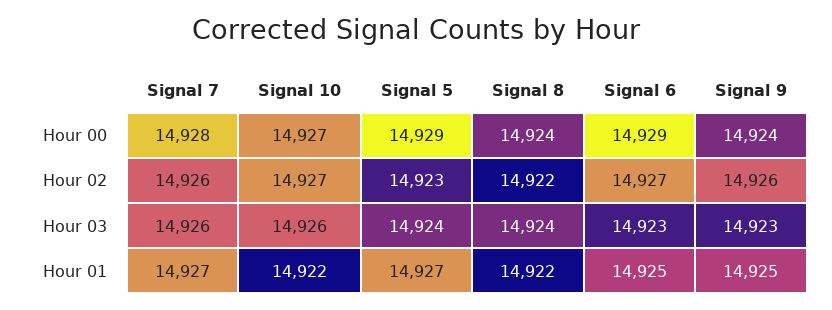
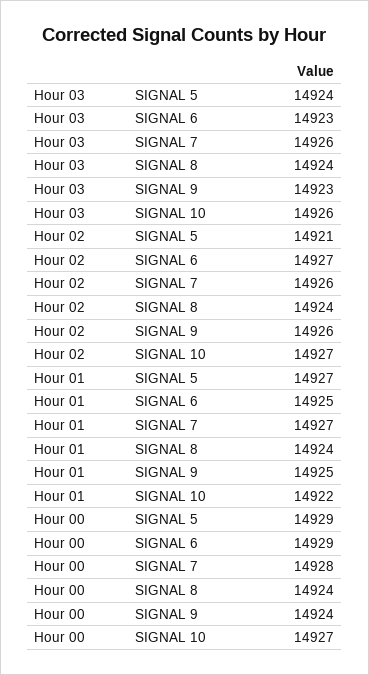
Signal 5, Hour 02: 14923 -> 14921
Signal 8, Hour 02: 14922 -> 14924
Signal 8, Hour 01: 14922 -> 14924

